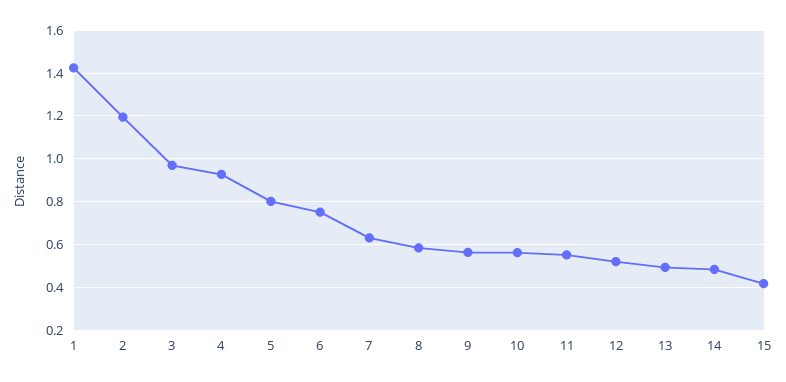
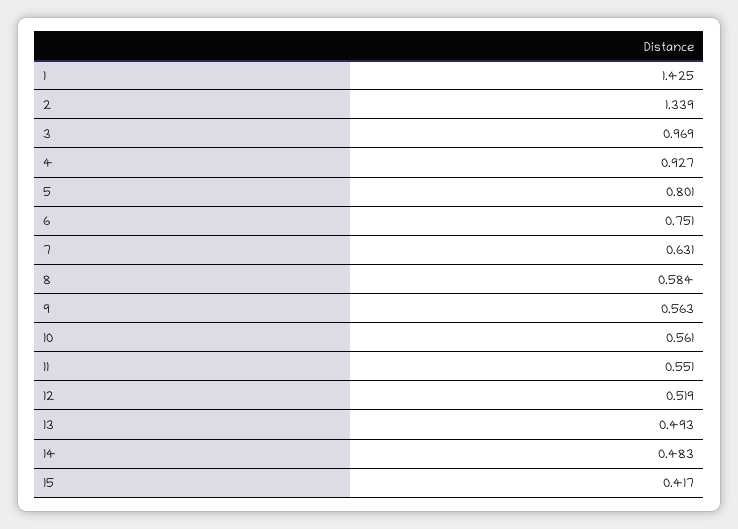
2: 1.2 -> 1.339

